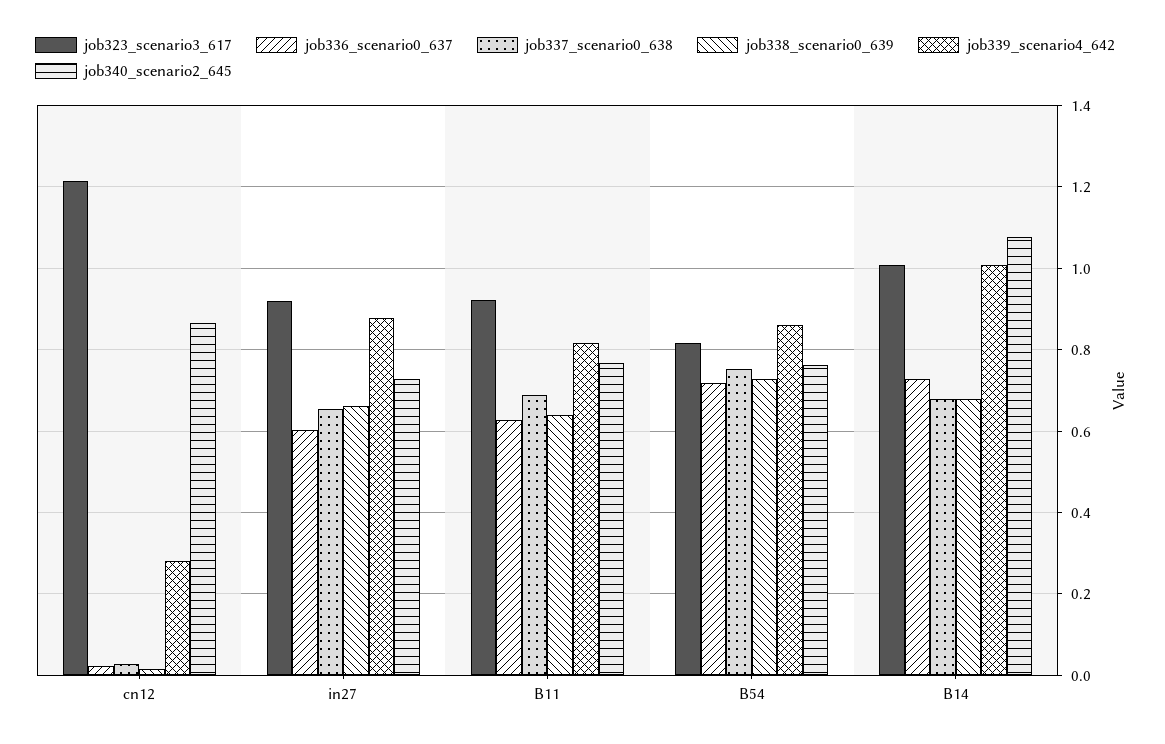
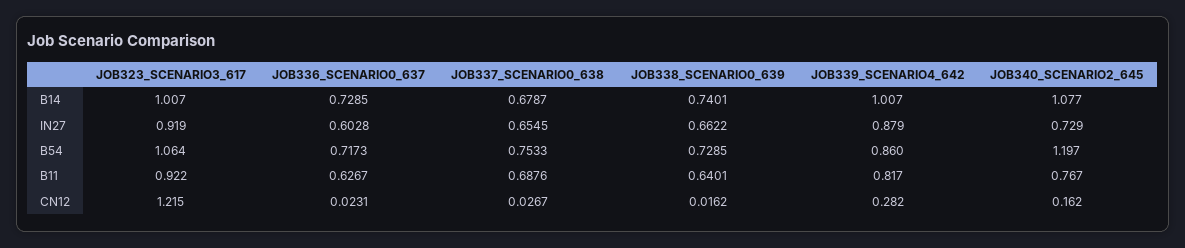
job340_scenario2_645, cn12: 0.86 -> 0.162
job323_scenario3_617, B54: 0.82 -> 1.064
job340_scenario2_645, B54: 0.76 -> 1.197
job338_scenario0_639, B14: 0.68 -> 0.7401

